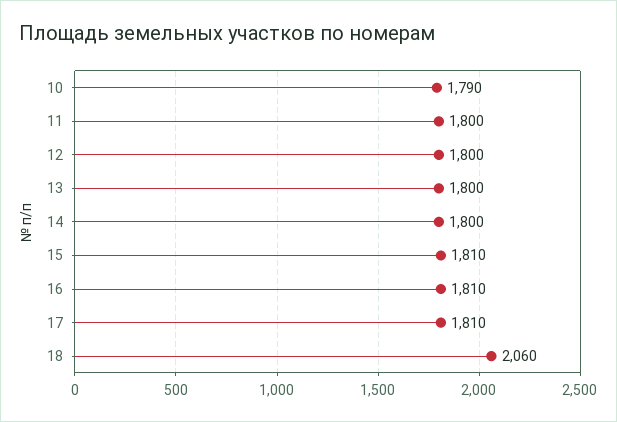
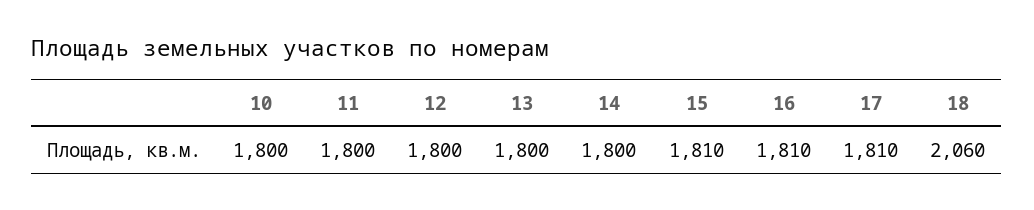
10: 1790 -> 1800

